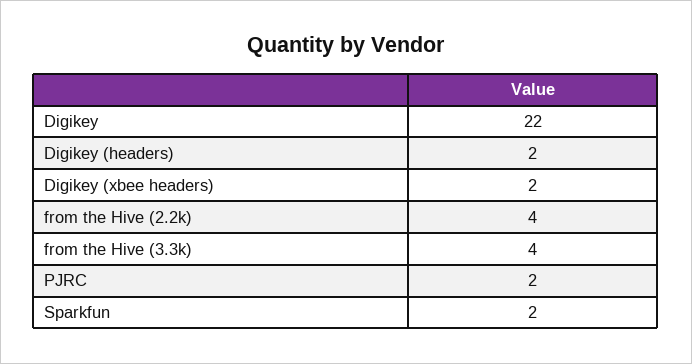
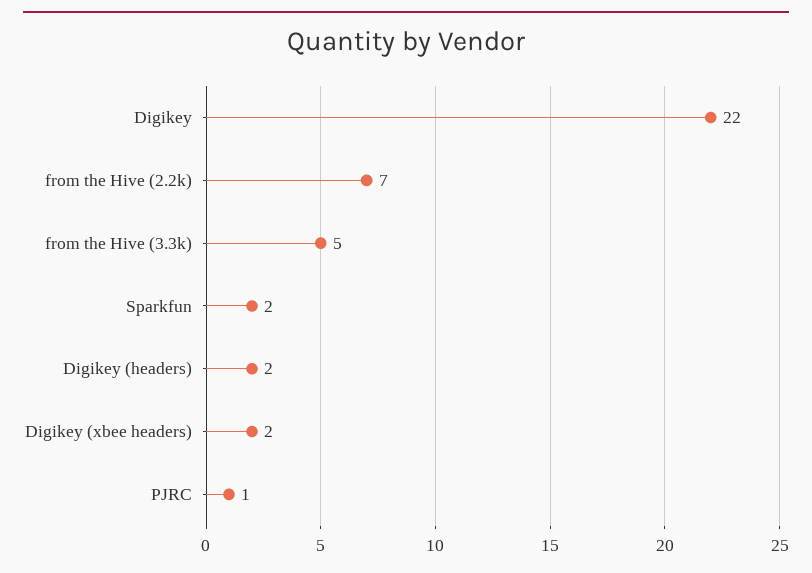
from the Hive (2.2k): 4 -> 7
from the Hive (3.3k): 4 -> 5
PJRC: 2 -> 1

